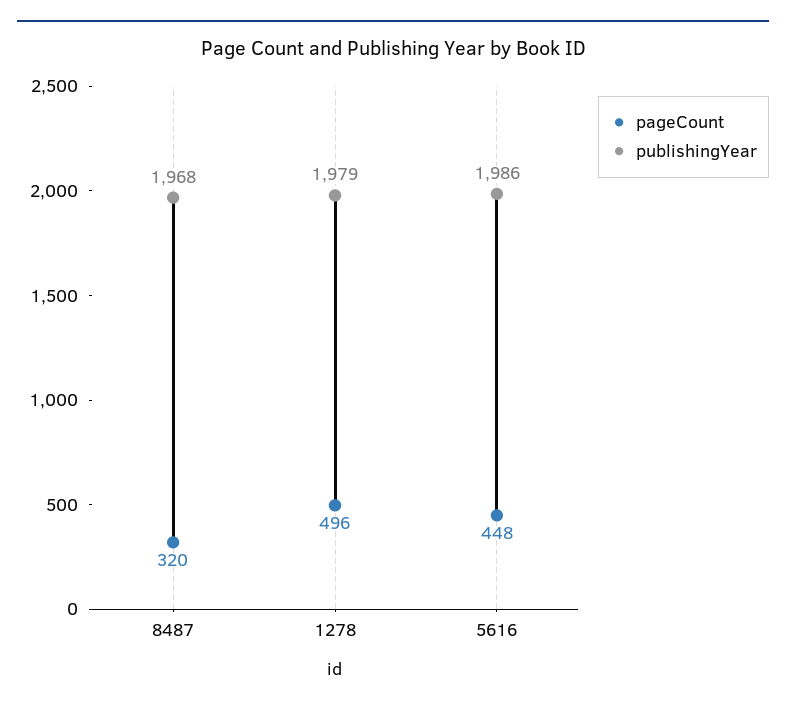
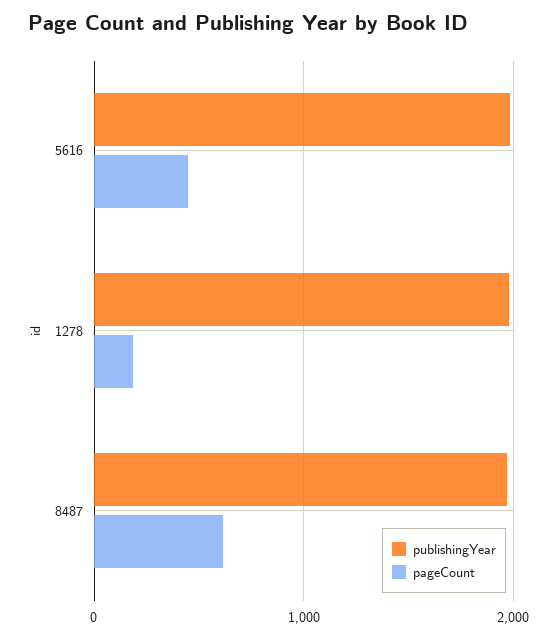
pageCount, 8487: 320 -> 600
pageCount, 1278: 496 -> 200

